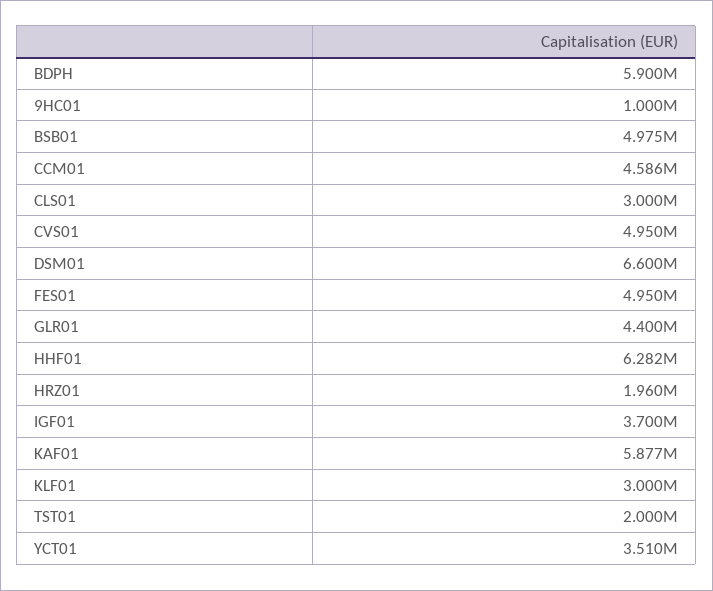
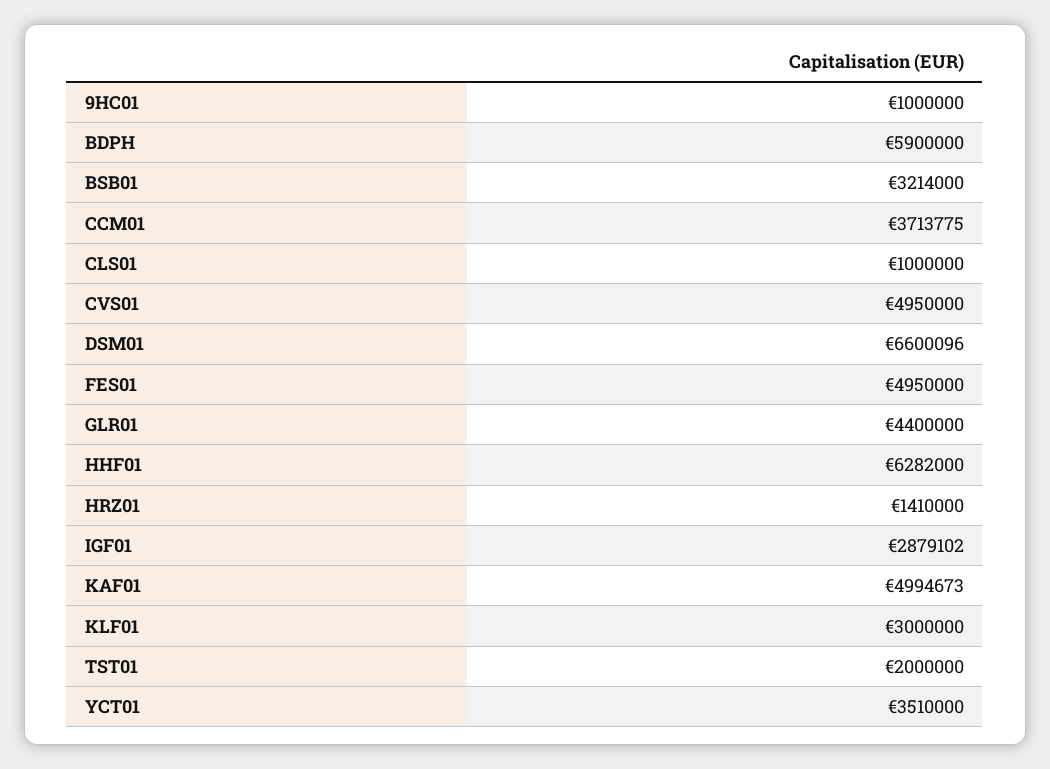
BSB01: 4975000 -> 3214000
CCM01: 4586000 -> 3713775
CLS01: 3000000 -> 1000000
HRZ01: 1960000 -> 1410000
IGF01: 3700000 -> 2879102
KAF01: 5877000 -> 4994673

